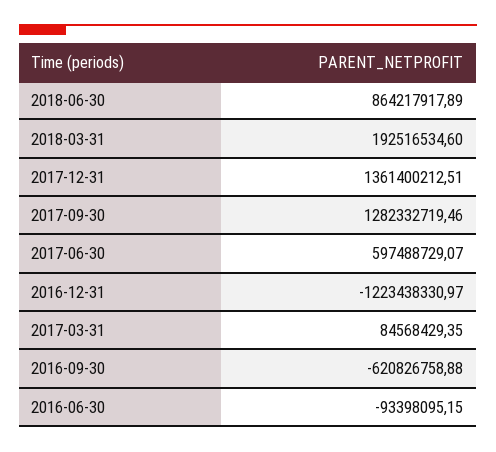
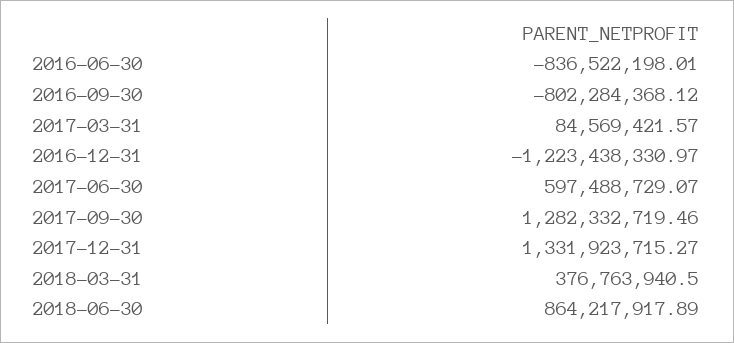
2018-03-31: 192516534.6 -> 376763940.5
2017-12-31: 1361400212.51 -> 1331923715.27
2017-03-31: 84568429.35 -> 84569421.57
2016-09-30: -620826758.88 -> -802284368.12
2016-06-30: -93398095.15 -> -836522198.01

